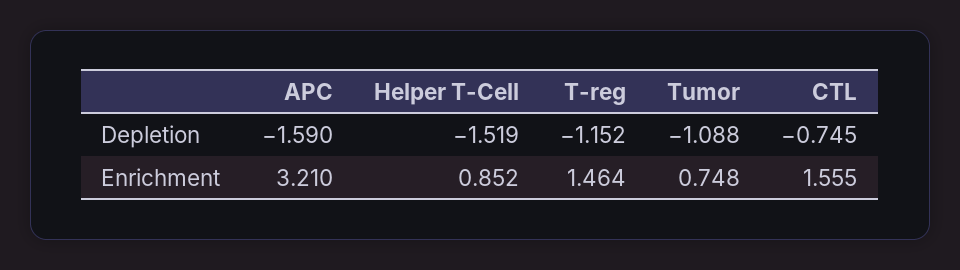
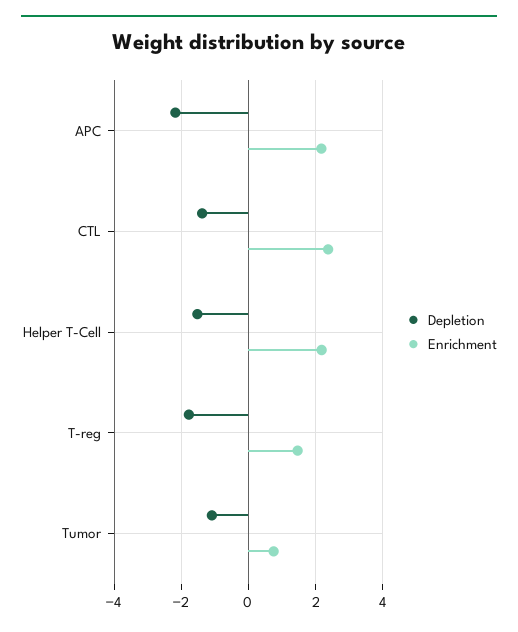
Depletion, APC: -1.59 -> -2.2
Depletion, T-reg: -1.152 -> -1.8
Depletion, CTL: -0.745 -> -1.4
Enrichment, APC: 3.21 -> 2.2
Enrichment, Helper T-Cell: 0.852 -> 2.2
Enrichment, CTL: 1.555 -> 2.4

